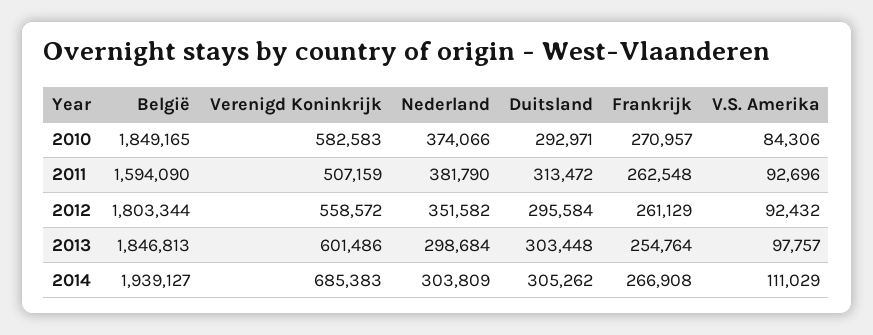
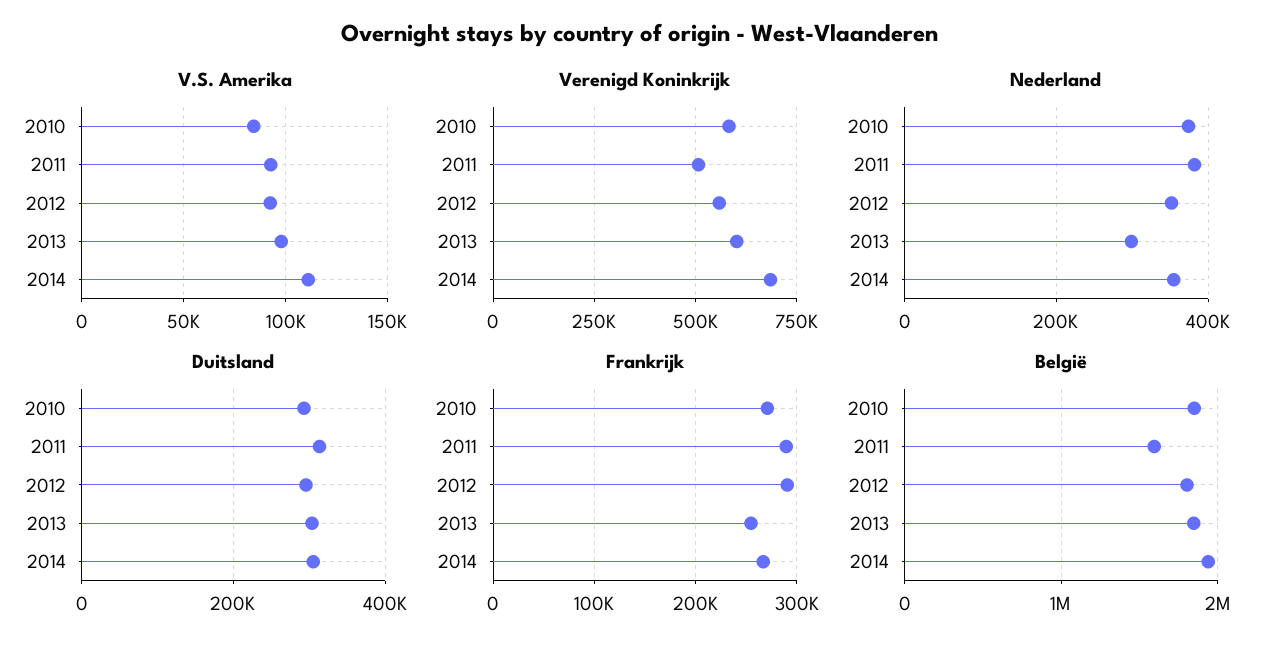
Frankrijk, 2011: 262548 -> 290000
Frankrijk, 2012: 261129 -> 290000
Nederland, 2014: 303809 -> 360000

